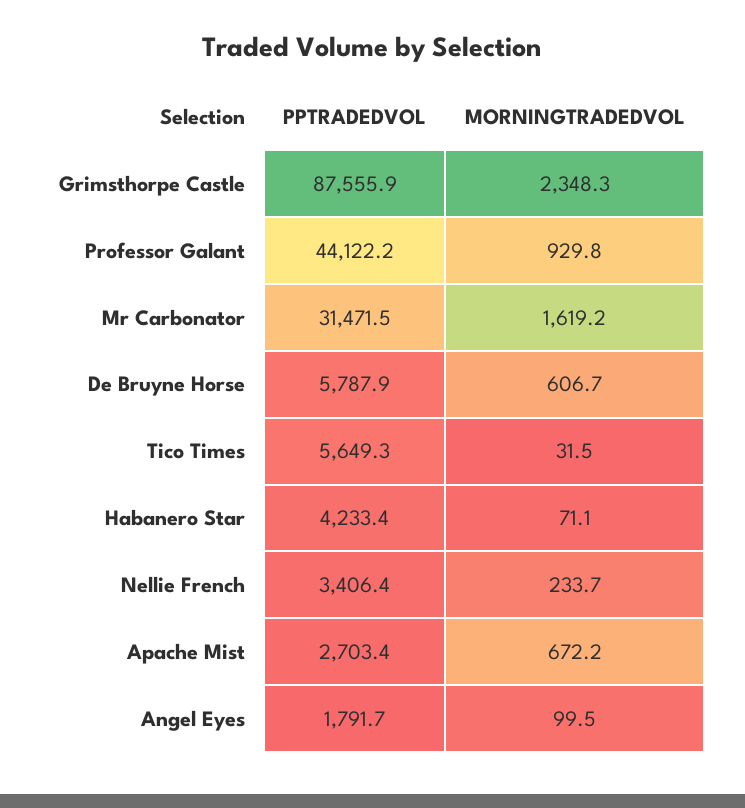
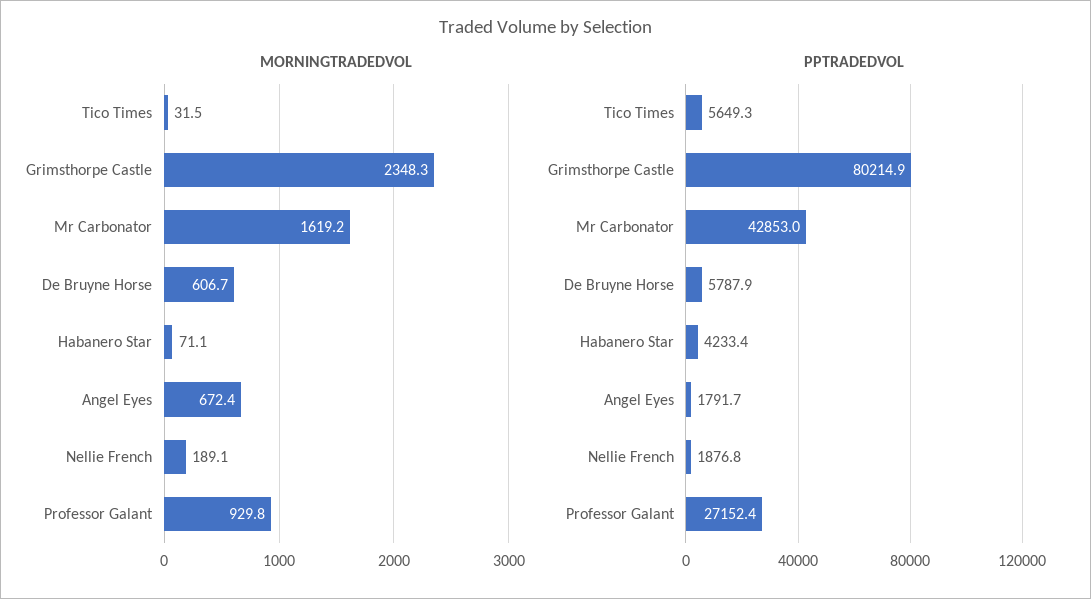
PPTRADEDVOL, Grimsthorpe Castle: 87555.9 -> 80214.9
PPTRADEDVOL, Professor Galant: 44122.2 -> 27152.4
PPTRADEDVOL, Mr Carbonator: 31471.5 -> 42853
PPTRADEDVOL, Nellie French: 3406.4 -> 1876.8
MORNINGTRADEDVOL, Nellie French: 233.7 -> 189.1
PPTRADEDVOL, Apache Mist: 2703.4 -> none
MORNINGTRADEDVOL, Apache Mist: 672.2 -> none
MORNINGTRADEDVOL, Angel Eyes: 99.5 -> 672.4

